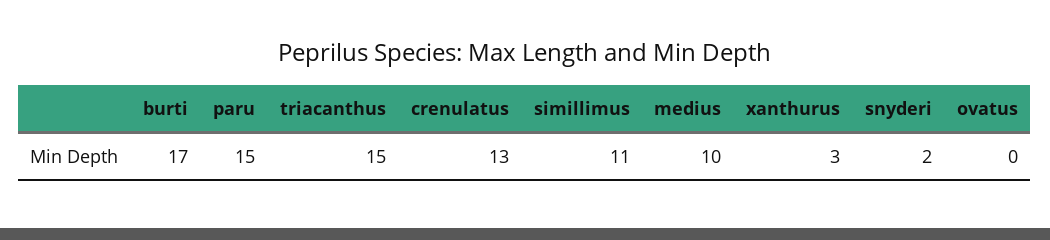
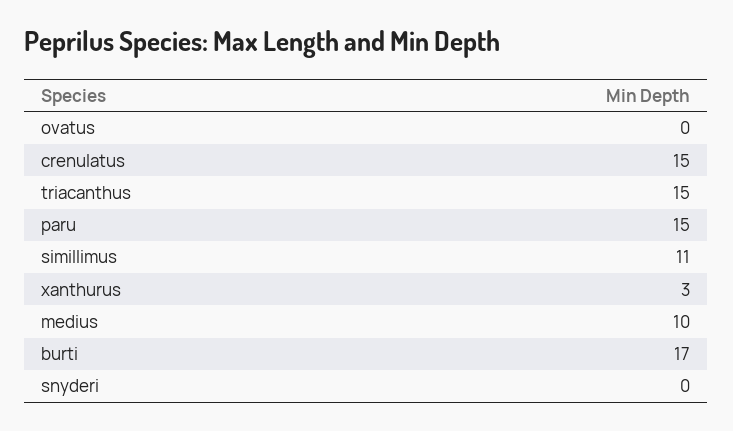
crenulatus: 13 -> 15
snyderi: 2 -> 0

